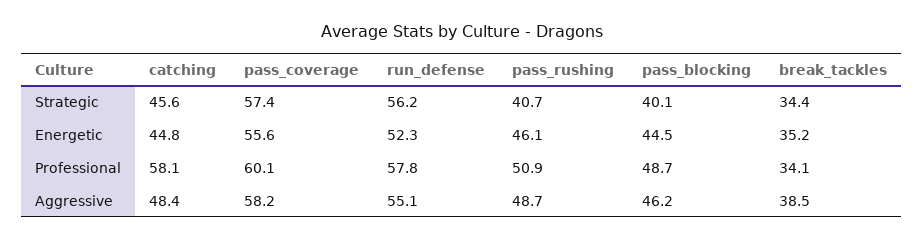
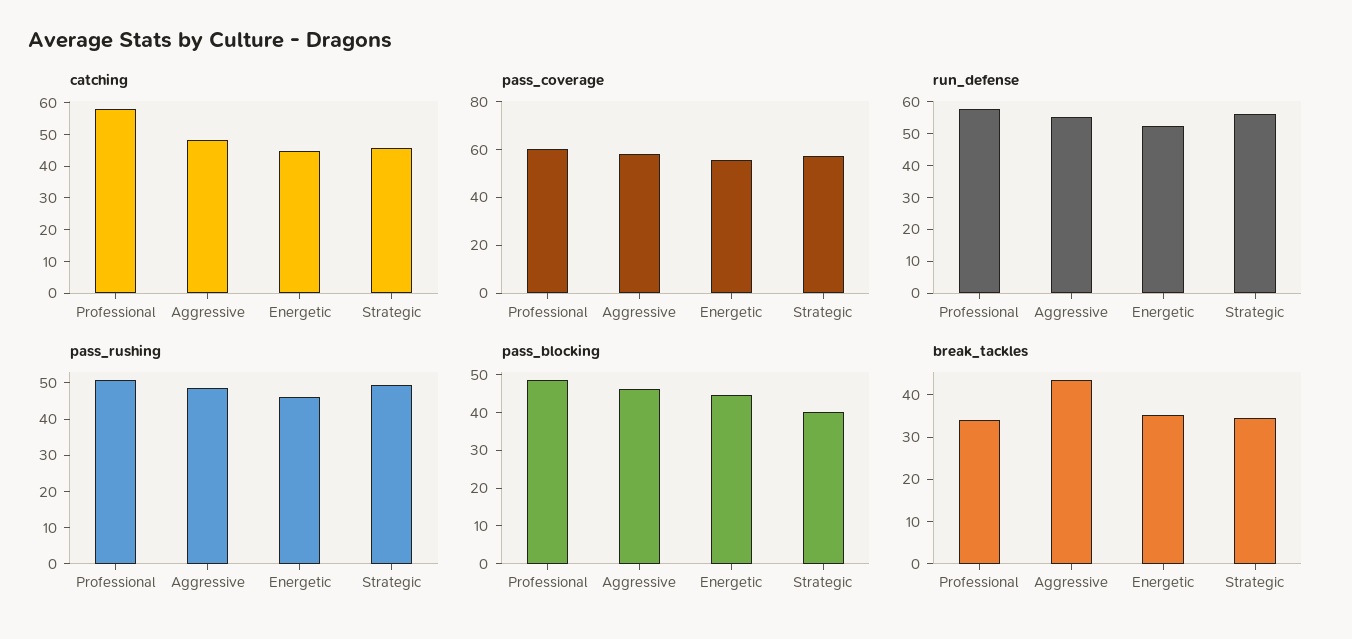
pass_rushing, Strategic: 40.7 -> 50
break_tackles, Aggressive: 38.5 -> 44

